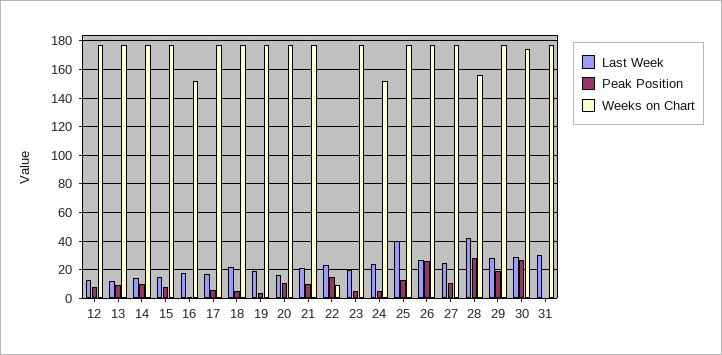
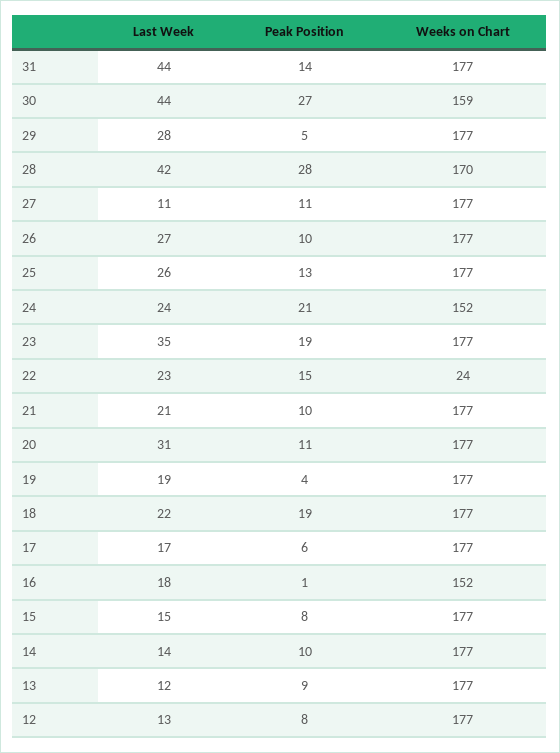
Peak Position, 18: 5 -> 19
Last Week, 20: 15 -> 31
Weeks on Chart, 22: 10 -> 24
Last Week, 23: 20 -> 35
Peak Position, 23: 5 -> 19
Peak Position, 24: 5 -> 21
Last Week, 25: 40 -> 26
Peak Position, 26: 25 -> 10
Last Week, 27: 25 -> 11
Weeks on Chart, 28: 155 -> 170
Peak Position, 29: 20 -> 5
Last Week, 30: 30 -> 44
Weeks on Chart, 30: 175 -> 159
Last Week, 31: 30 -> 44
Peak Position, 31: 0 -> 14

